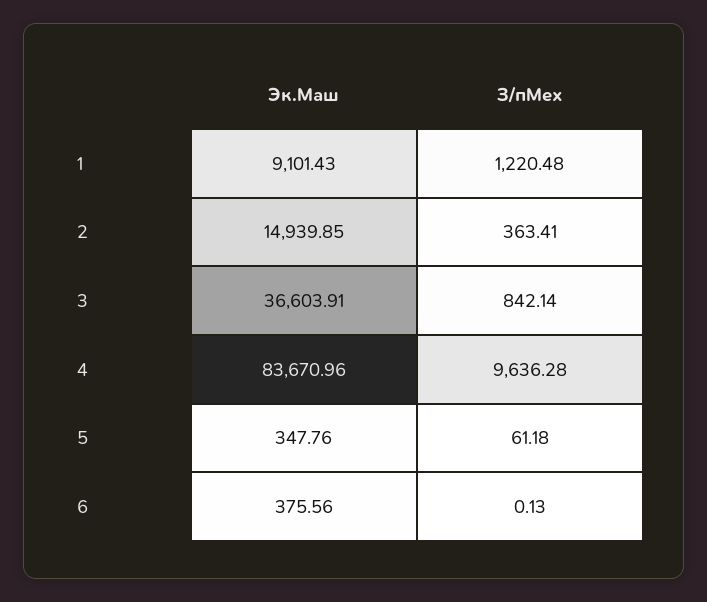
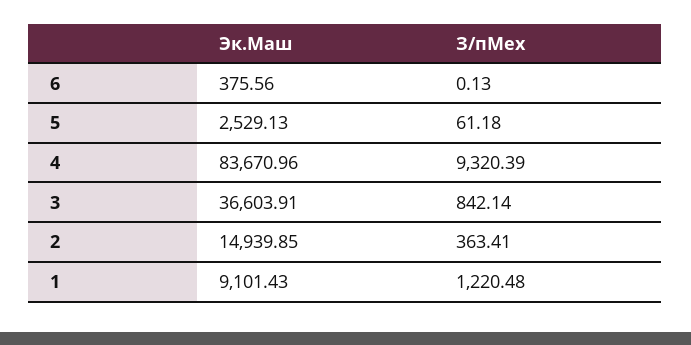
З/пМех, 4: 9636.28 -> 9320.39
Эк.Маш, 5: 347.76 -> 2529.13

